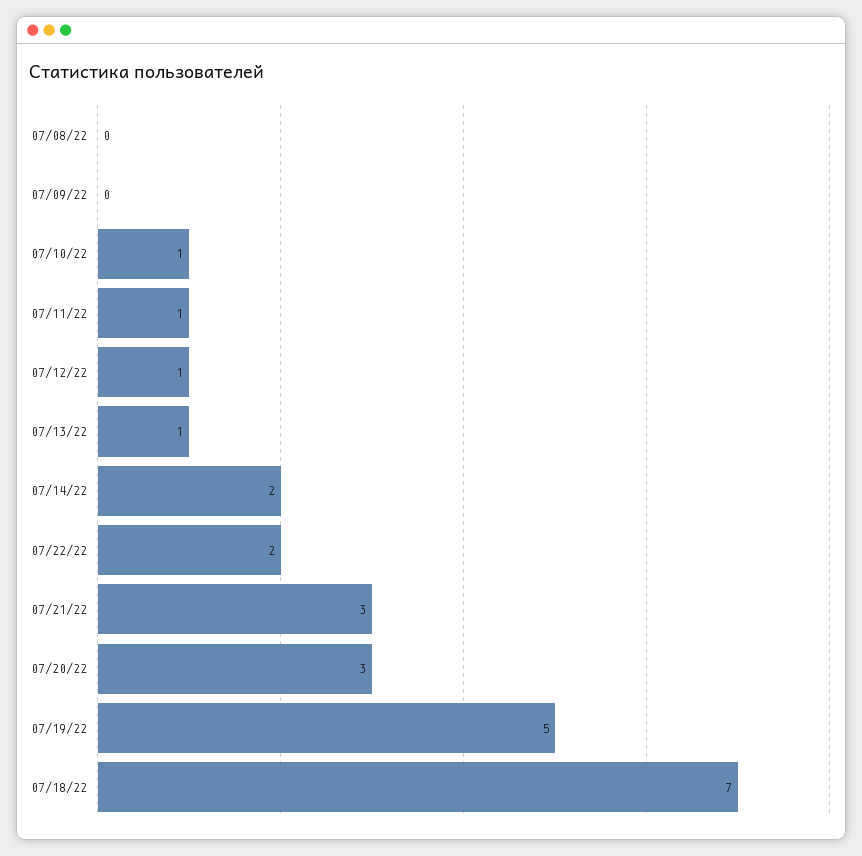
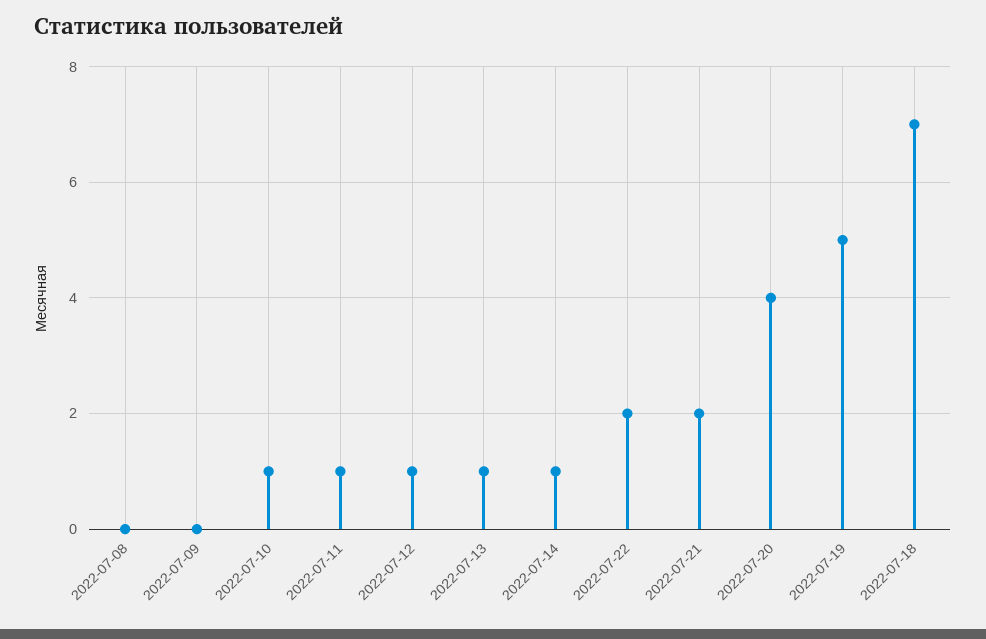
07/14/22: 2 -> 1
07/21/22: 3 -> 2
07/20/22: 3 -> 4

